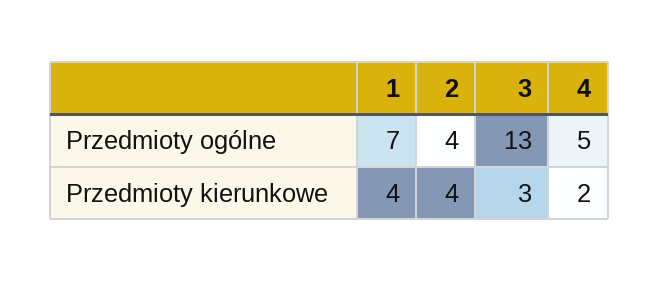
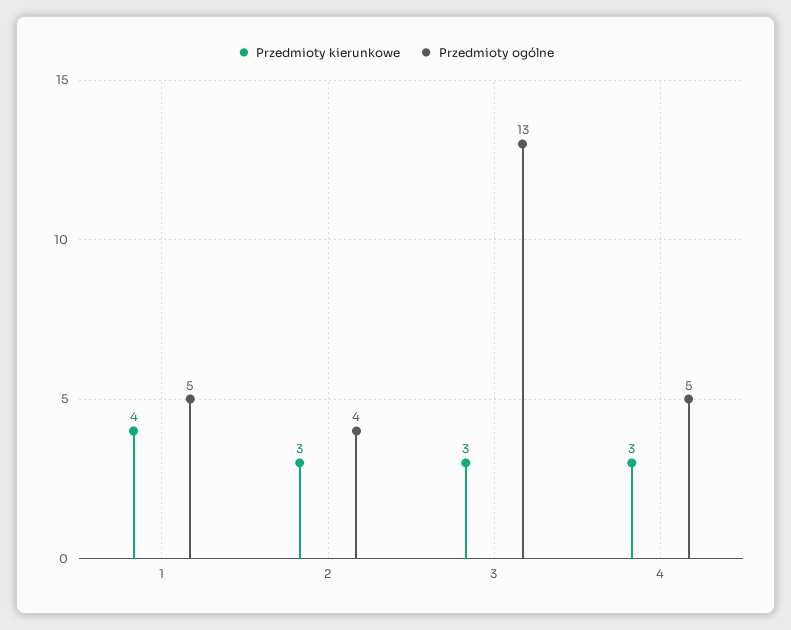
Przedmioty ogólne, 1: 7 -> 5
Przedmioty kierunkowe, 2: 4 -> 3
Przedmioty kierunkowe, 4: 2 -> 3

